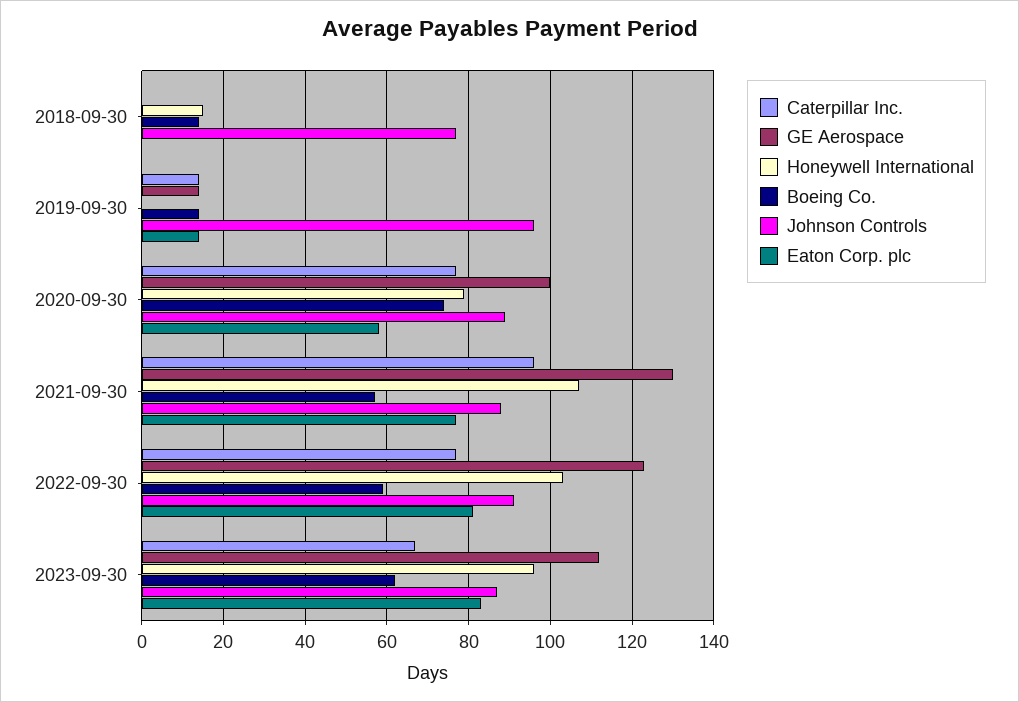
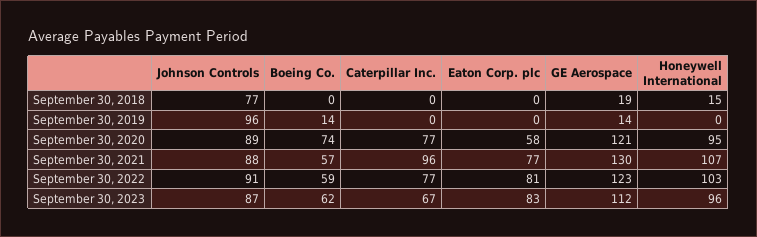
GE Aerospace, 2018-09-30: 0 -> 19
Boeing Co., 2018-09-30: 15 -> 0
Caterpillar Inc., 2019-09-30: 15 -> 0
Eaton Corp. plc, 2019-09-30: 15 -> 0
GE Aerospace, 2020-09-30: 100 -> 121
Honeywell International, 2020-09-30: 80 -> 95

